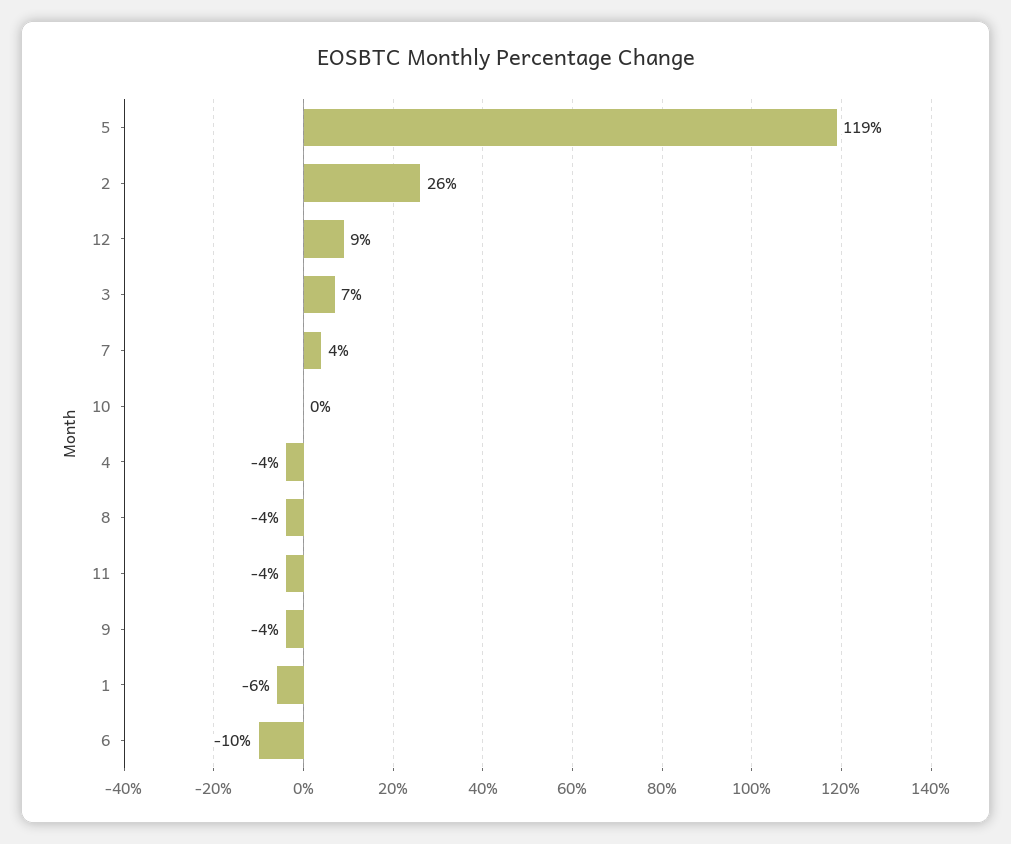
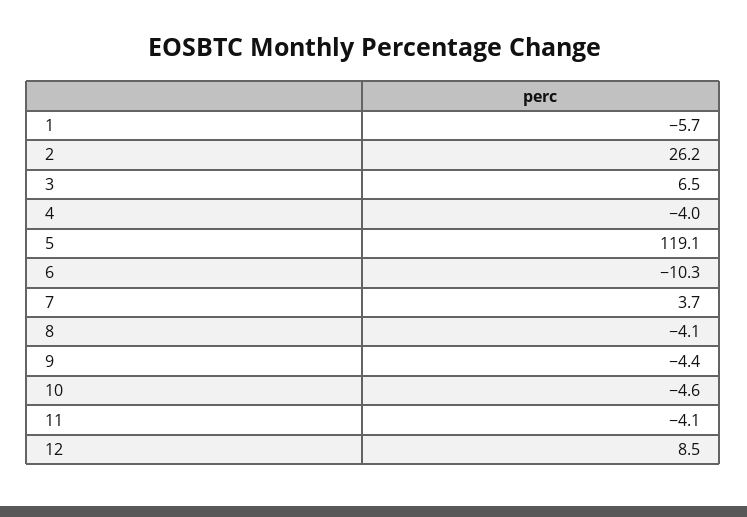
10: 0 -> -4.6

